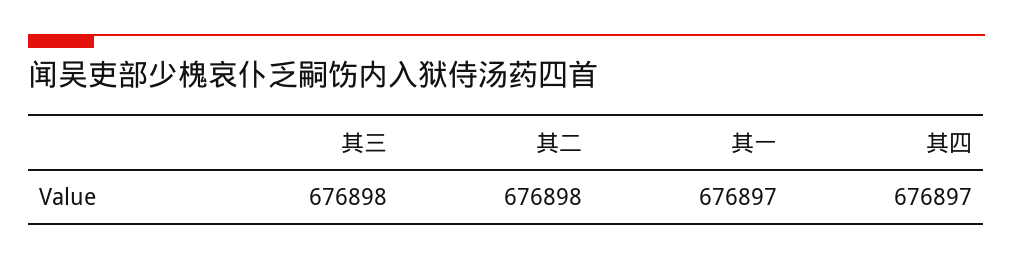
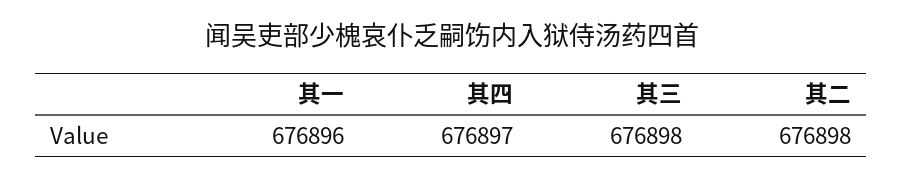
其一: 676897 -> 676896

